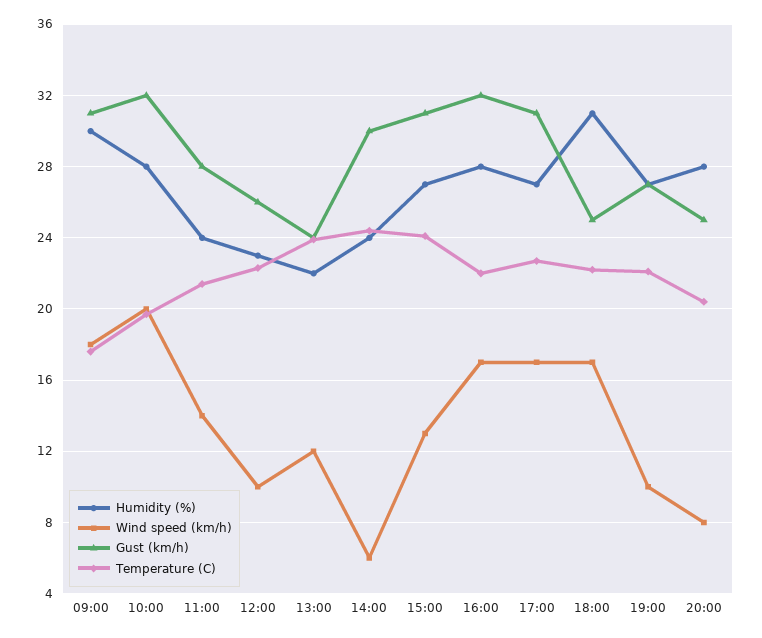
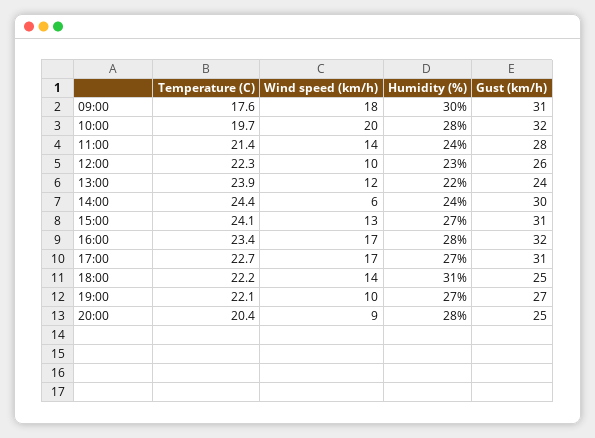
Temperature (C), 16:00: 22 -> 23.4
Wind speed (km/h), 18:00: 17 -> 14
Wind speed (km/h), 20:00: 8 -> 9

